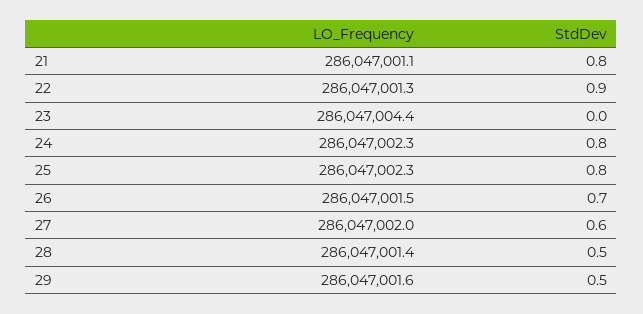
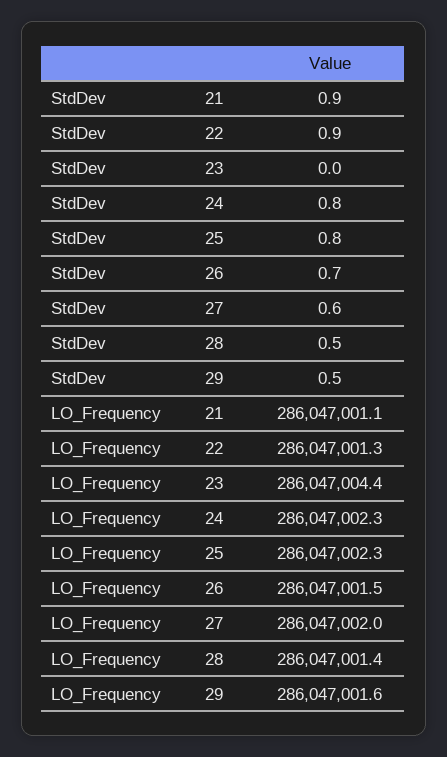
StdDev, 21: 0.8 -> 0.9

